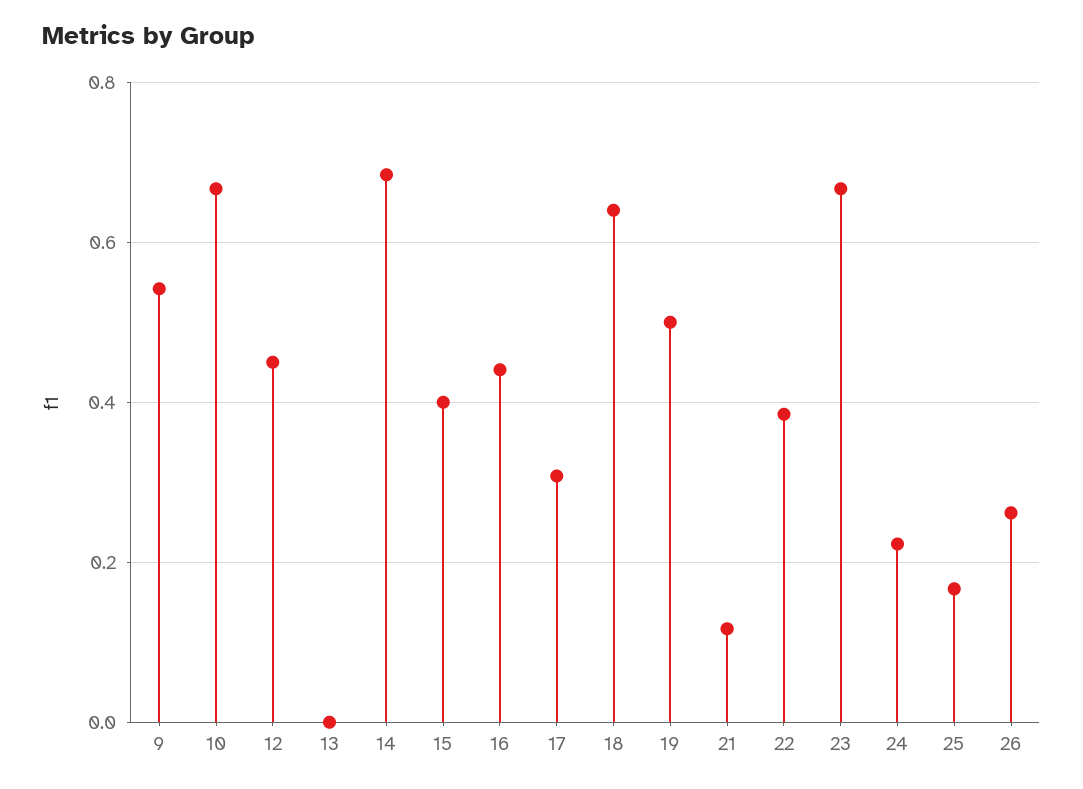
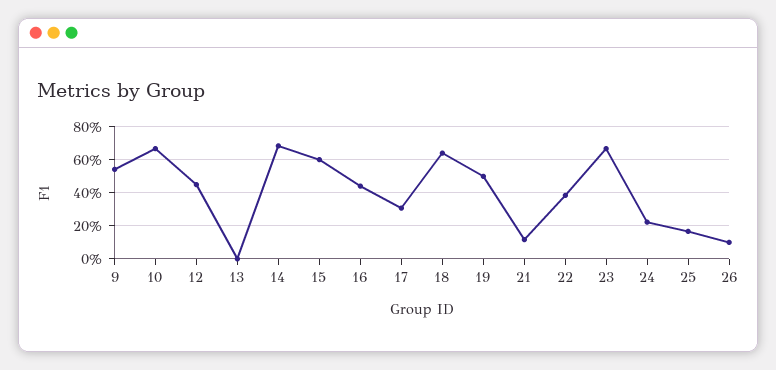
15: 0.4 -> 0.6
26: 0.26 -> 0.1

